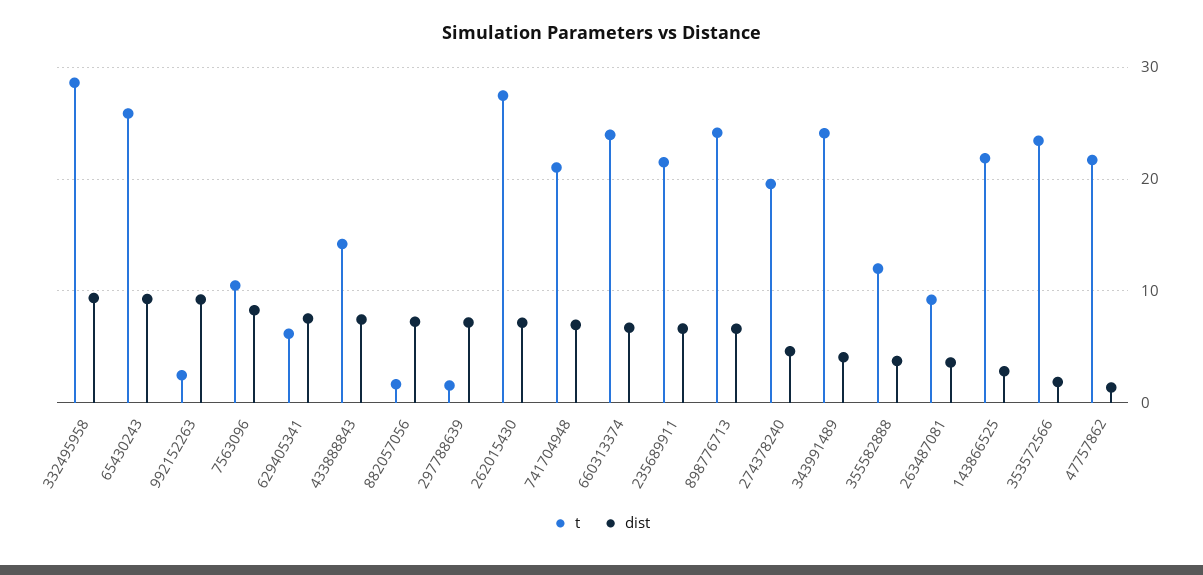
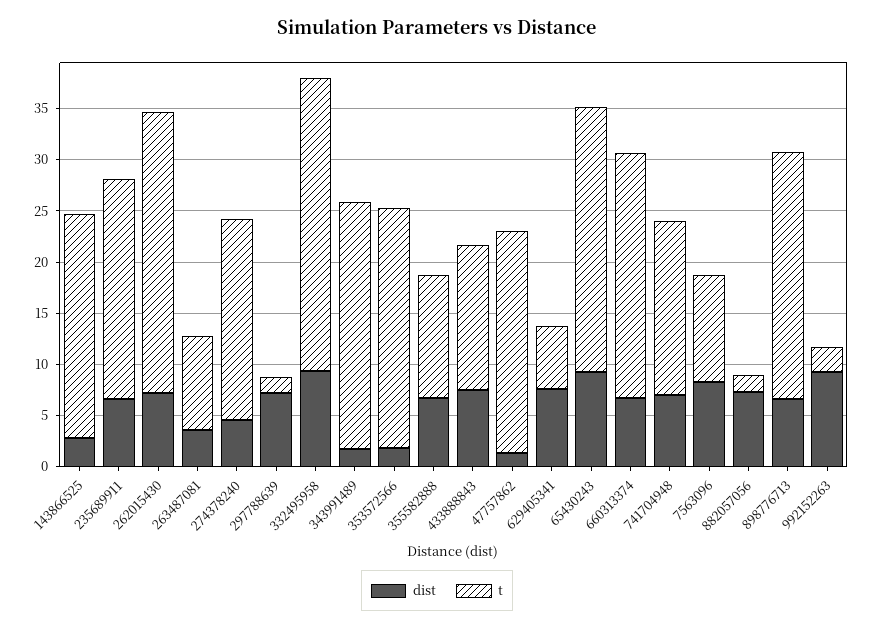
t, 741704948: 21 -> 17
dist, 343991489: 4 -> 2
dist, 355582888: 4 -> 7

